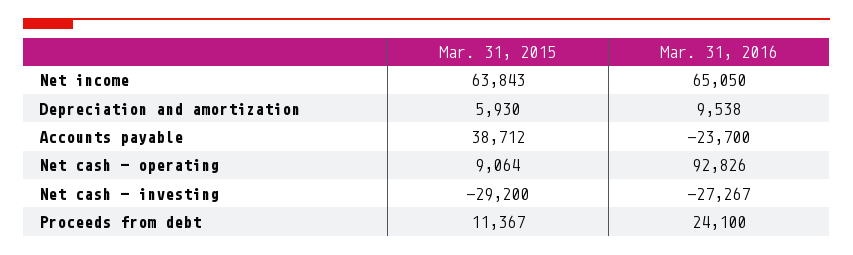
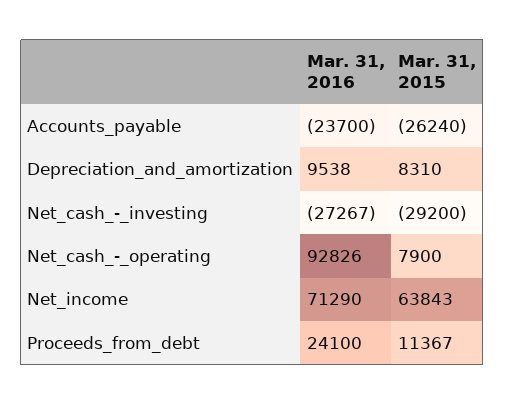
Mar. 31, 2016, Net income: 65050 -> 71290
Mar. 31, 2015, Depreciation and amortization: 5930 -> 8310
Mar. 31, 2015, Accounts payable: 38712 -> -26240
Mar. 31, 2015, Net cash - operating: 9064 -> 7900

